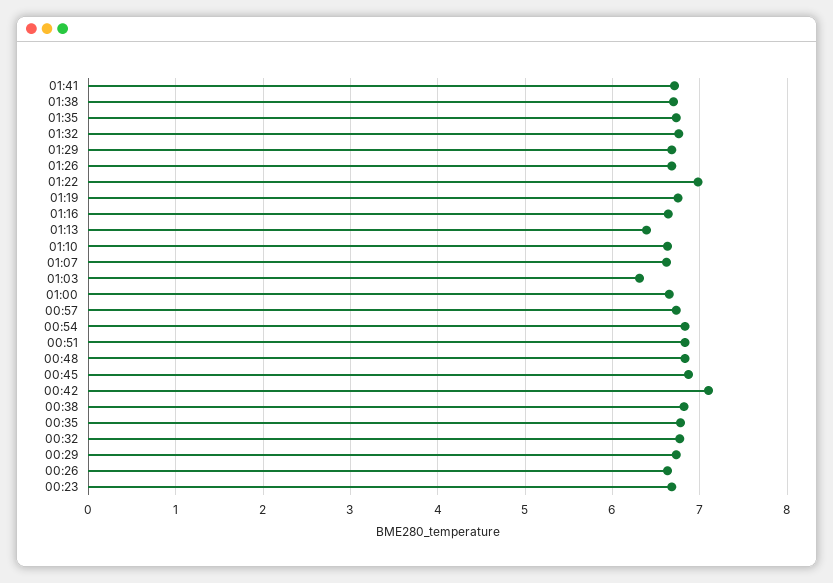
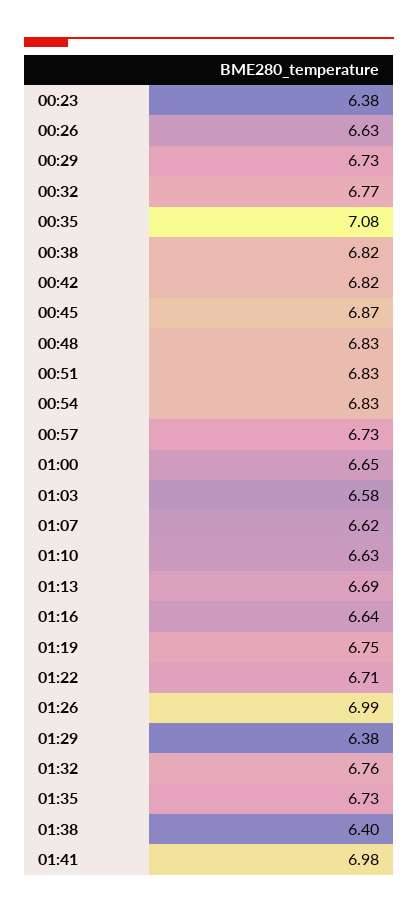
01:41: 6.7 -> 6.98
01:38: 6.7 -> 6.4
01:29: 6.7 -> 6.38
01:26: 6.7 -> 6.99
01:22: 7 -> 6.71
01:13: 6.4 -> 6.69
01:03: 6.3 -> 6.58
00:42: 7.1 -> 6.82
00:35: 6.8 -> 7.08
00:23: 6.7 -> 6.38

